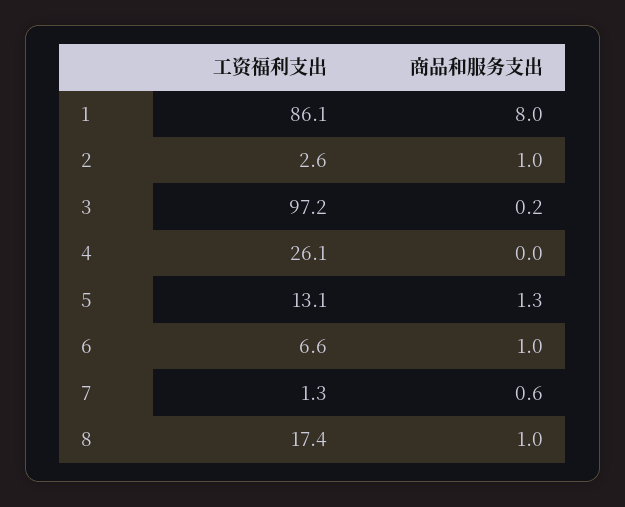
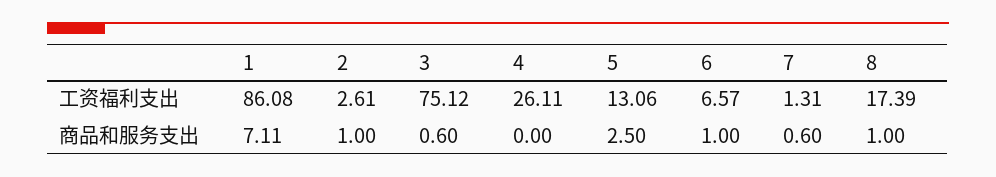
商品和服务支出, 1: 8 -> 7.11
工资福利支出, 3: 97.2 -> 75.12
商品和服务支出, 3: 0.2 -> 0.6
商品和服务支出, 5: 1.3 -> 2.5

